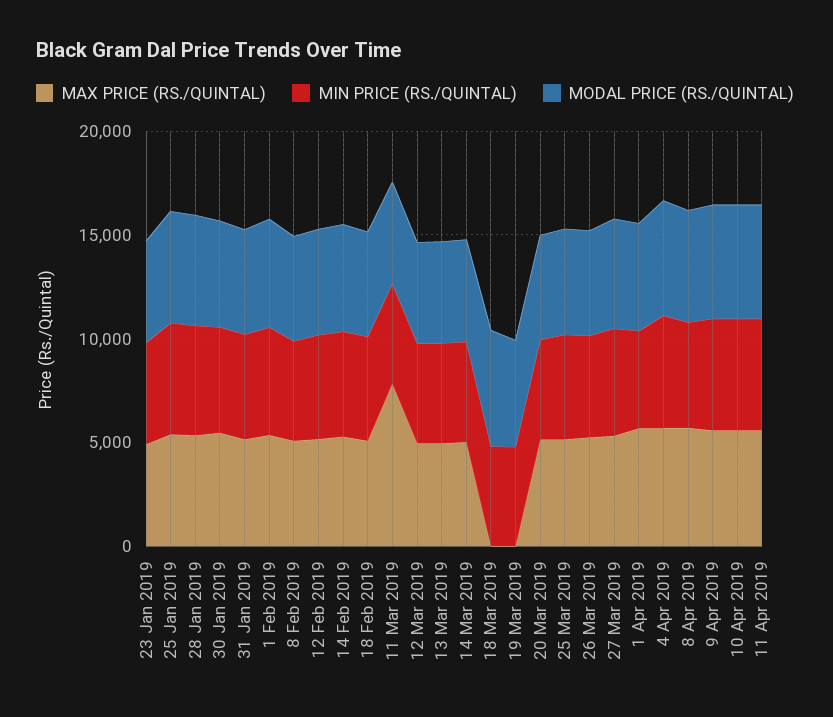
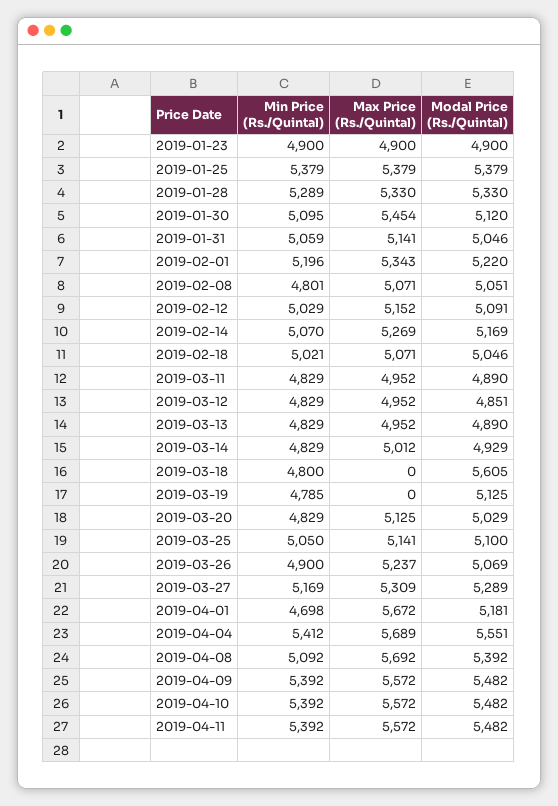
MAX PRICE (RS./QUINTAL), 11 Mar 2019: 8000 -> 4952

